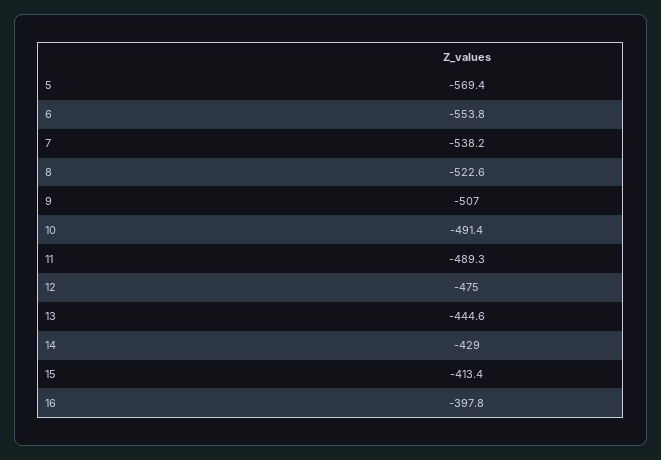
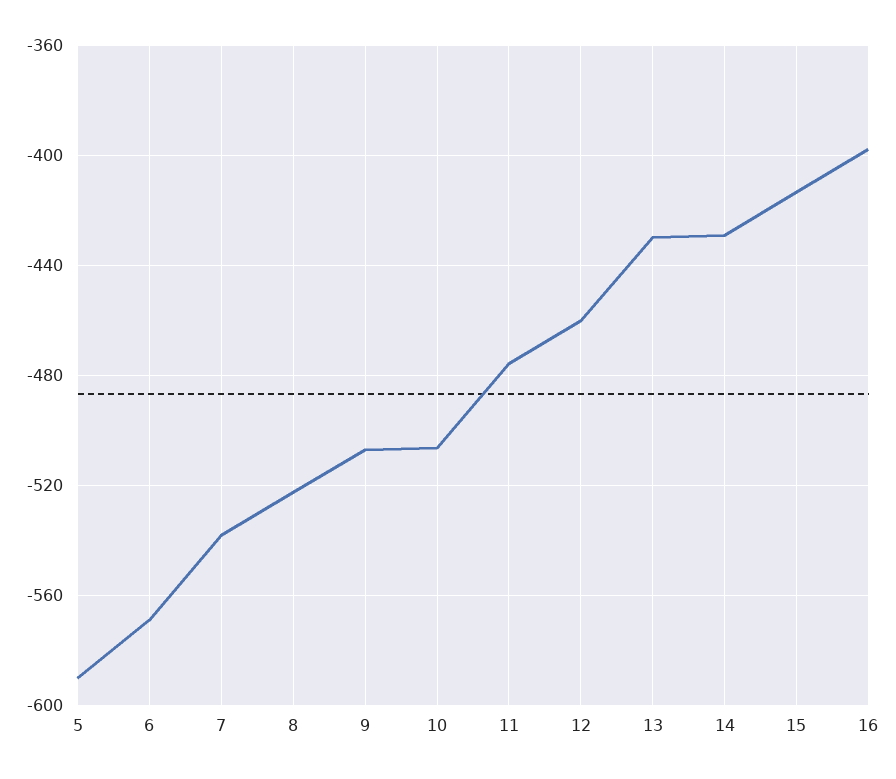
5: -569.4 -> -590
6: -553.8 -> -570
10: -491.4 -> -505
11: -489.3 -> -475
12: -475 -> -460
13: -444.6 -> -430

